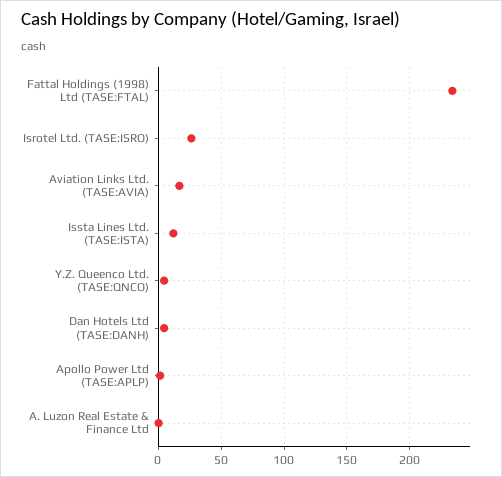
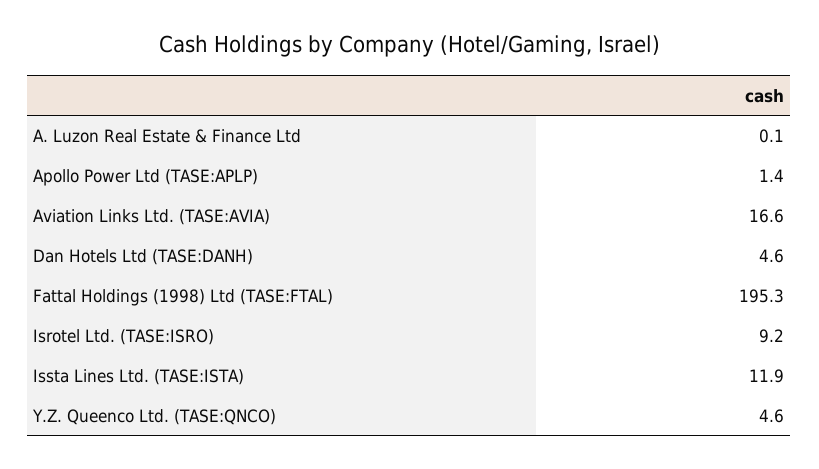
Fattal Holdings (1998) Ltd (TASE:FTAL): 235 -> 195.3
Isrotel Ltd. (TASE:ISRO): 25 -> 9.2

